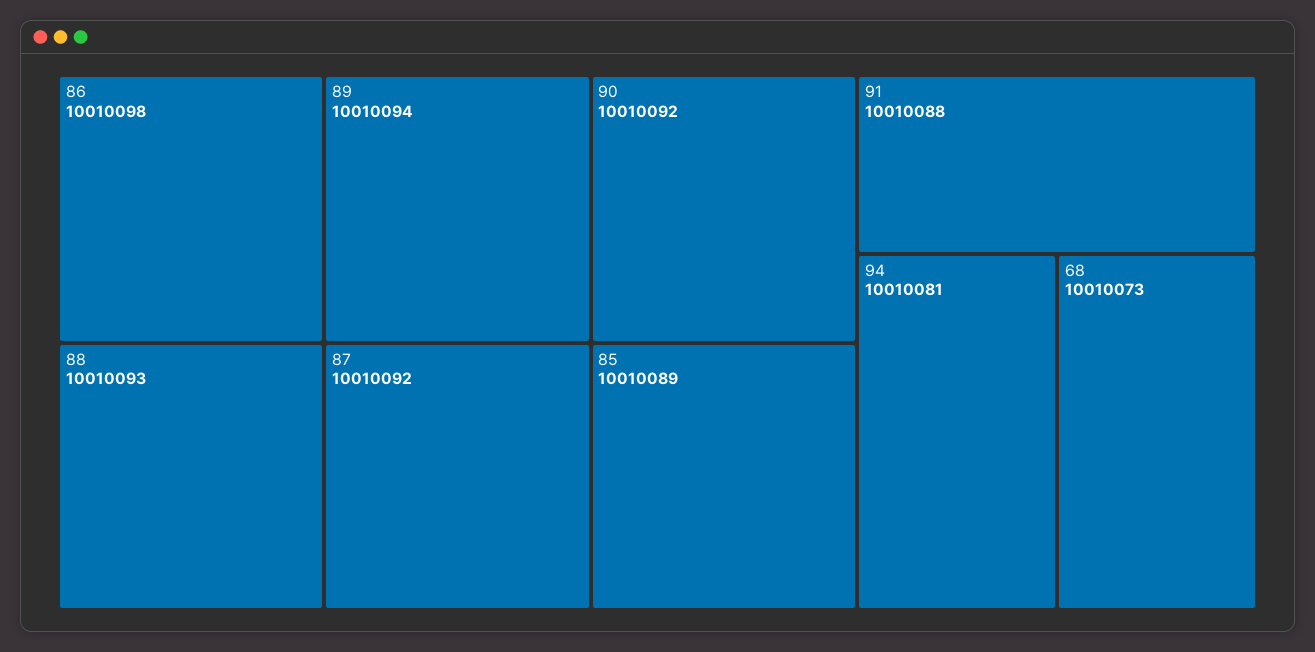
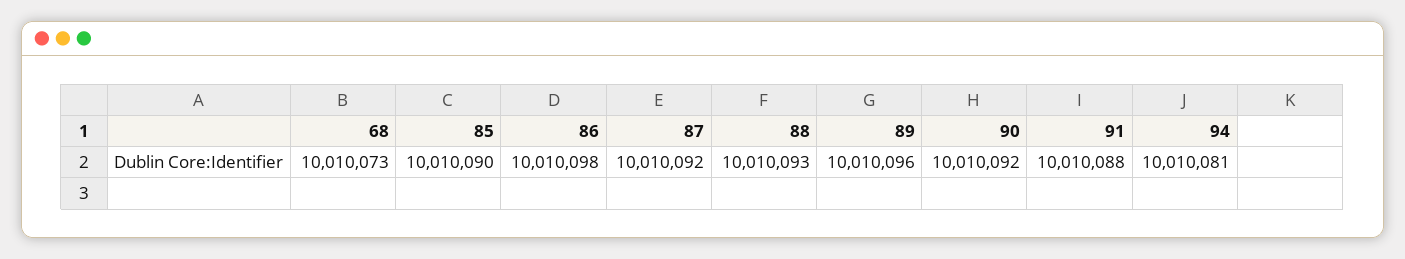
89: 10010094 -> 10010096
85: 10010089 -> 10010090

